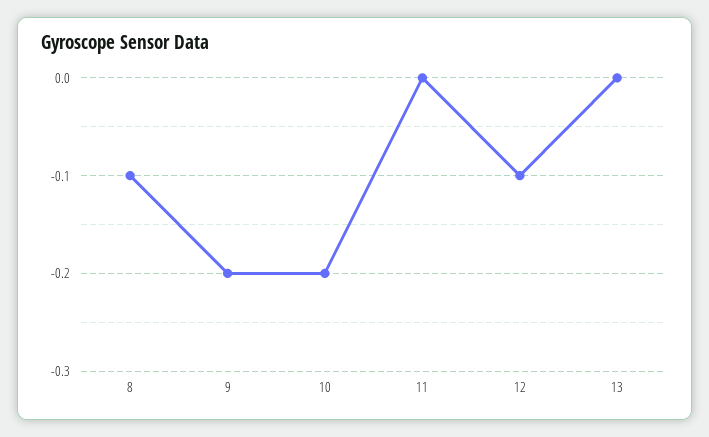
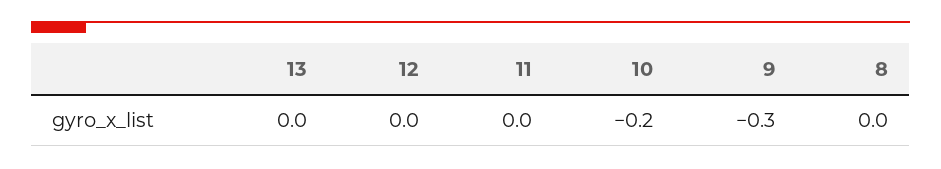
8: -0.1 -> 0
9: -0.2 -> -0.3
12: -0.1 -> 0

